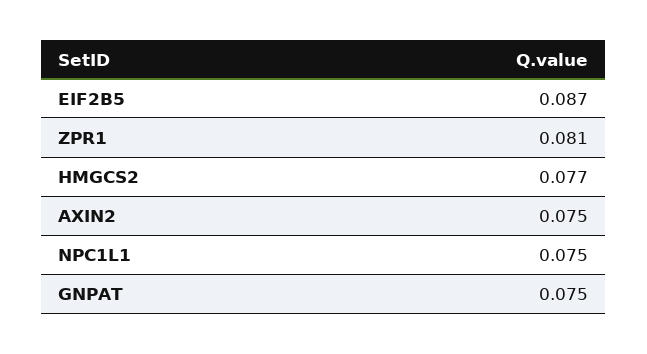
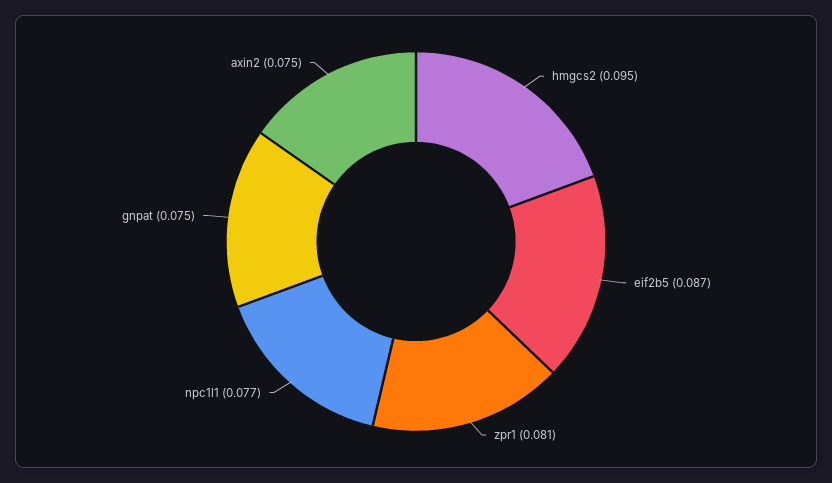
HMGCS2: 0.077 -> 0.095
NPC1L1: 0.075 -> 0.077

